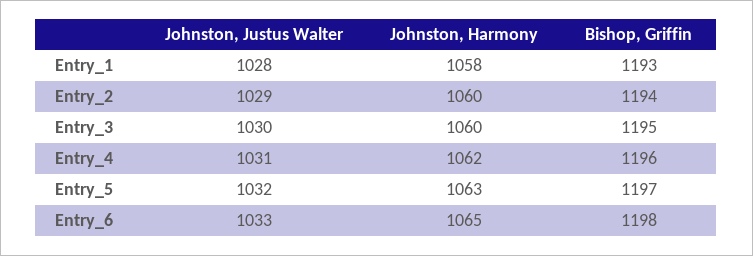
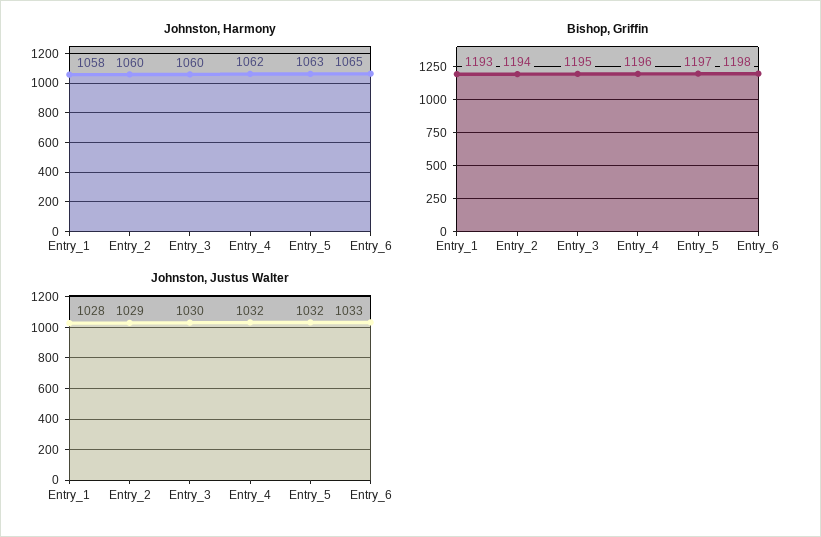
Johnston, Justus Walter, Entry_4: 1031 -> 1032

